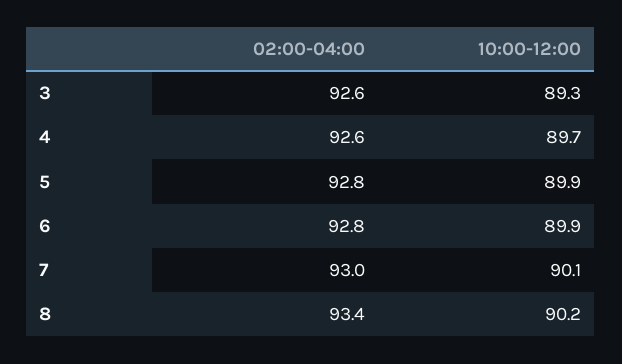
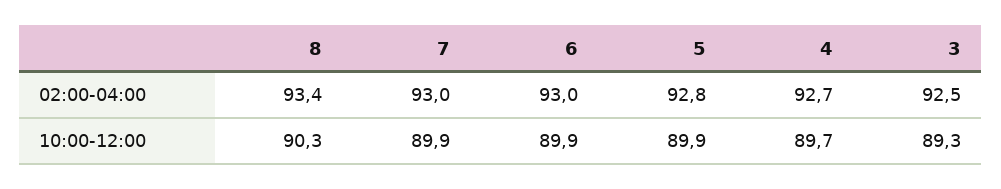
02:00-04:00, 3: 92.6 -> 92.5
02:00-04:00, 4: 92.6 -> 92.7
02:00-04:00, 6: 92.8 -> 93
10:00-12:00, 7: 90.1 -> 89.9
10:00-12:00, 8: 90.2 -> 90.3

